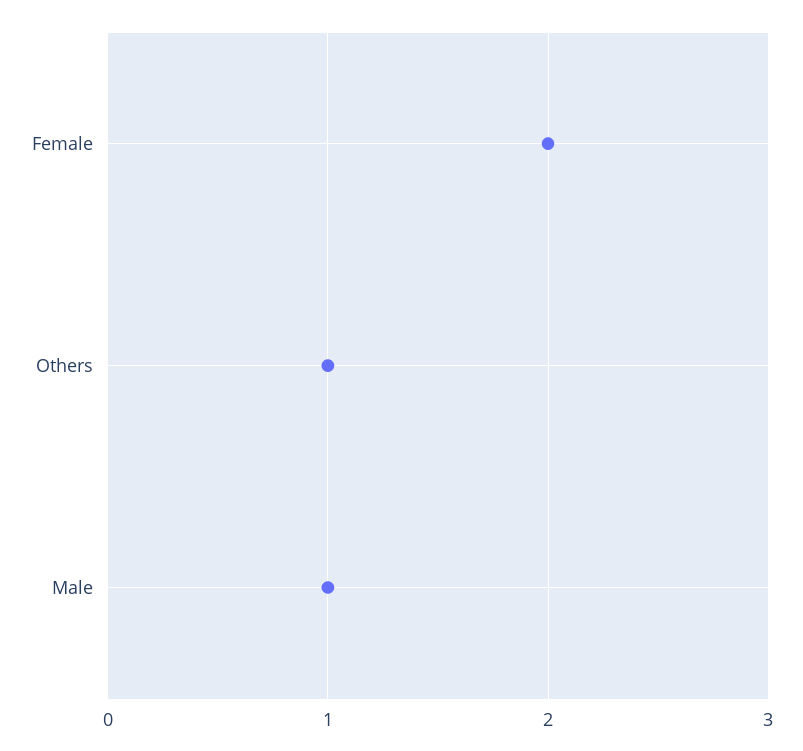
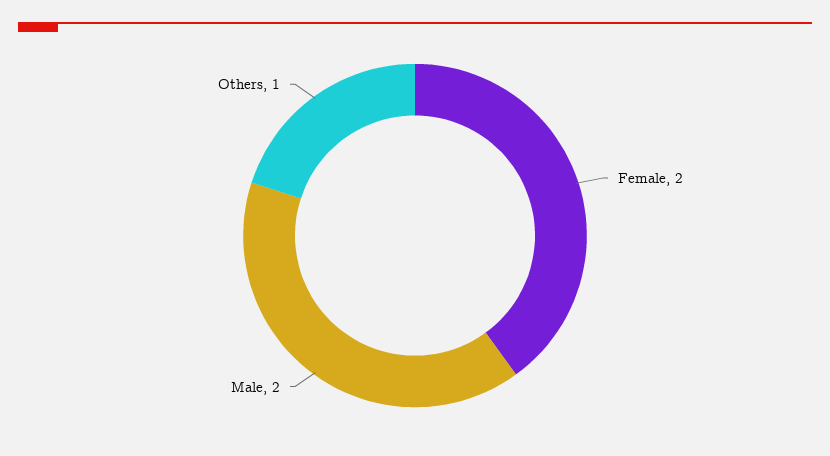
Male: 1 -> 2

